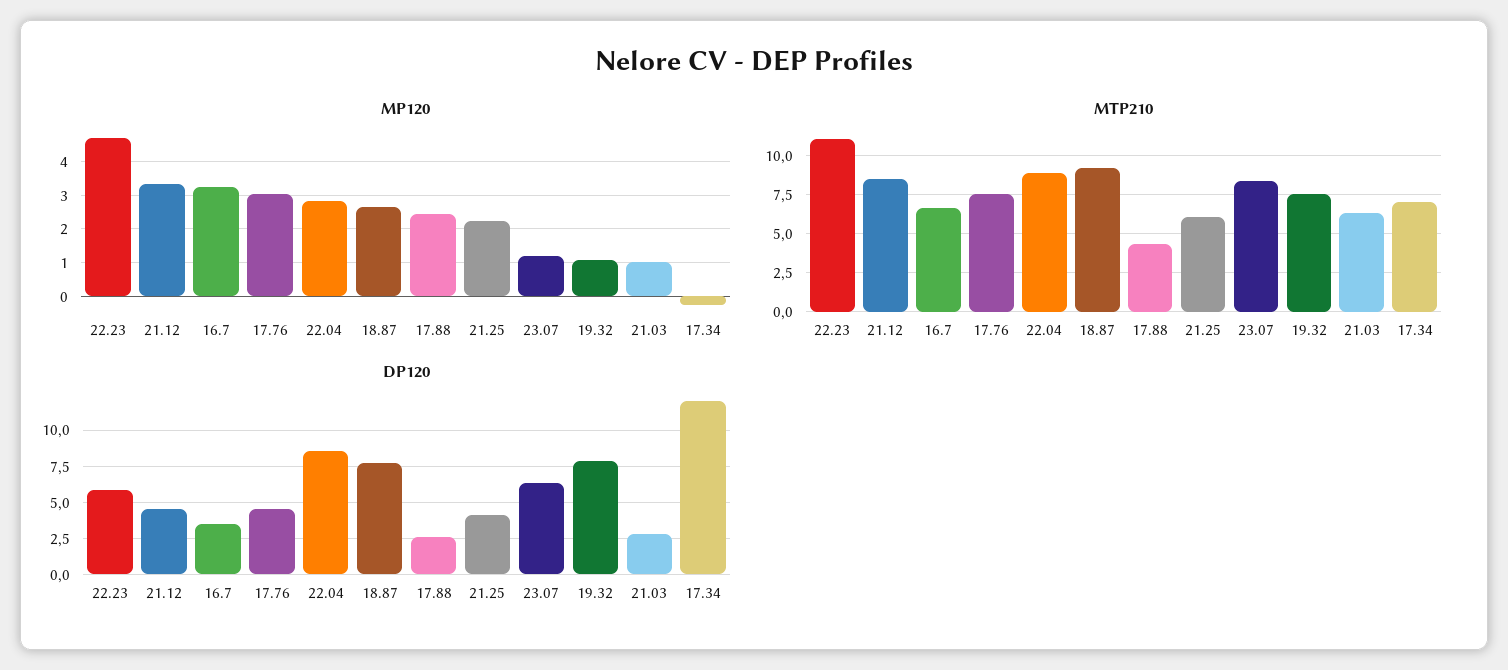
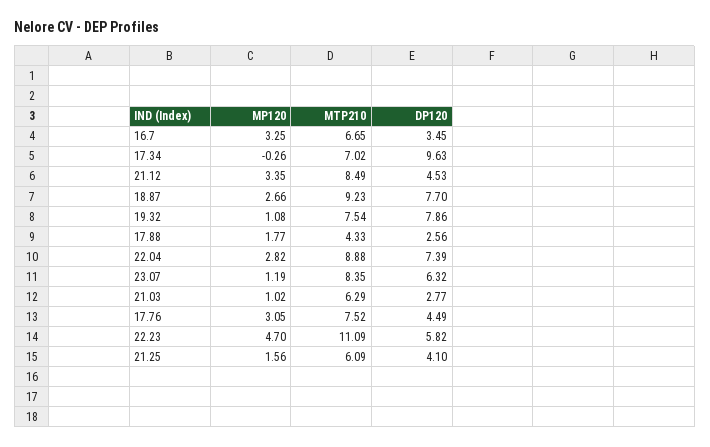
MP120, 17.88: 2.4 -> 1.77
MP120, 21.25: 2.2 -> 1.56
DP120, 22.04: 8.5 -> 7.39
DP120, 17.34: 12 -> 9.63

